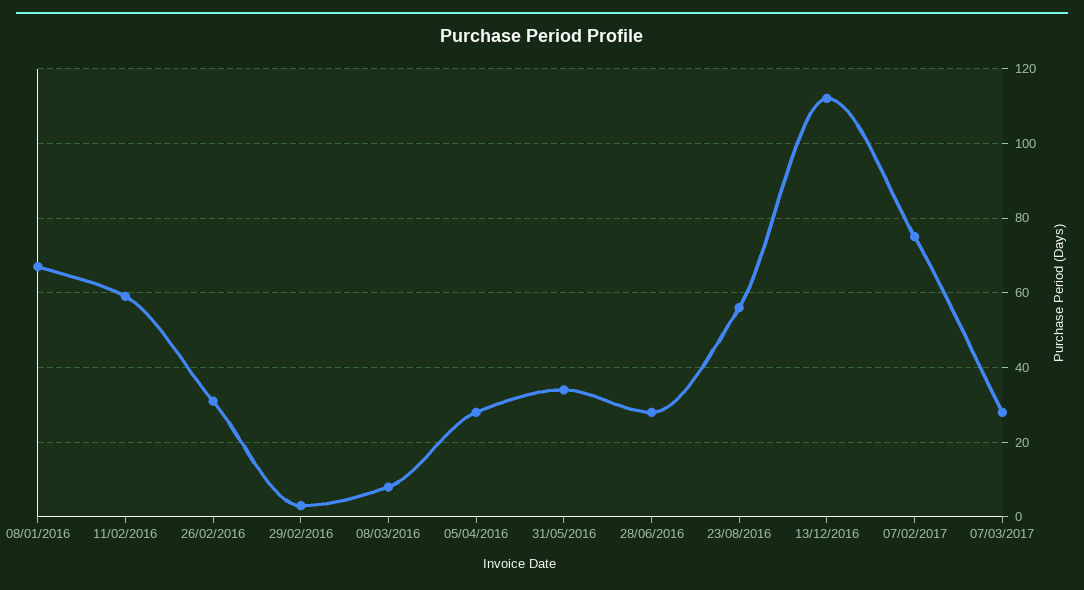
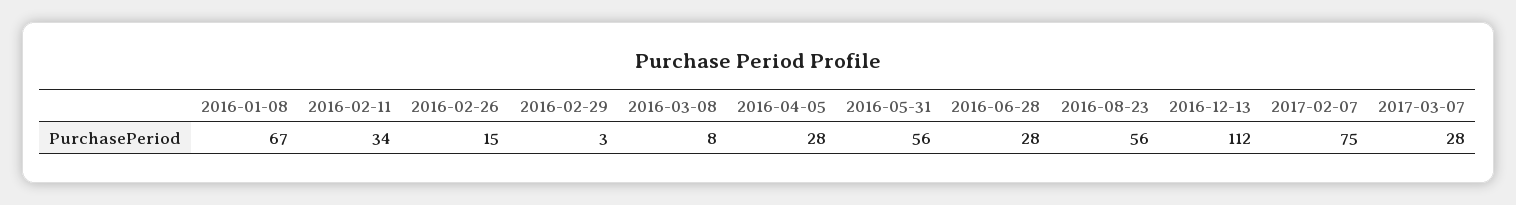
11/02/2016: 60 -> 34
26/02/2016: 30 -> 15
31/05/2016: 35 -> 56

